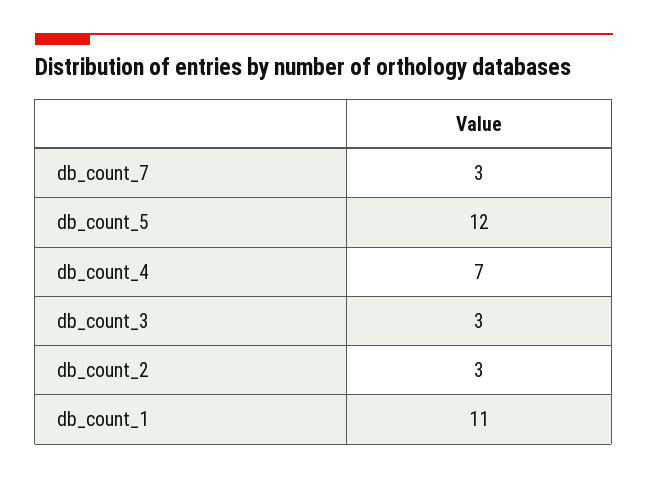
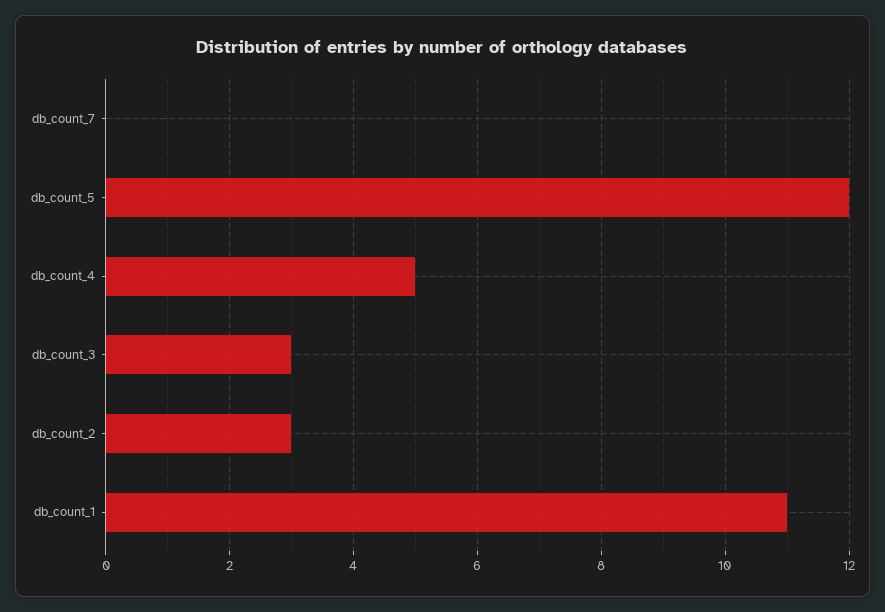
db_count_7: 3 -> 0
db_count_4: 7 -> 5

